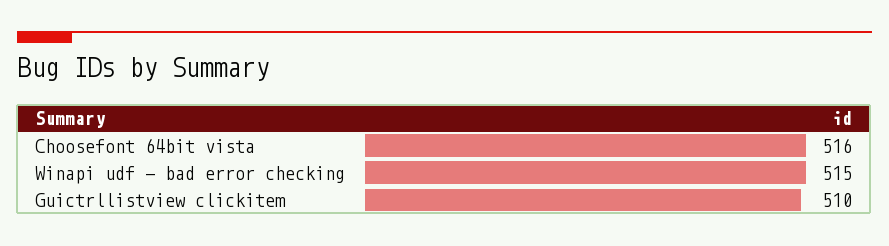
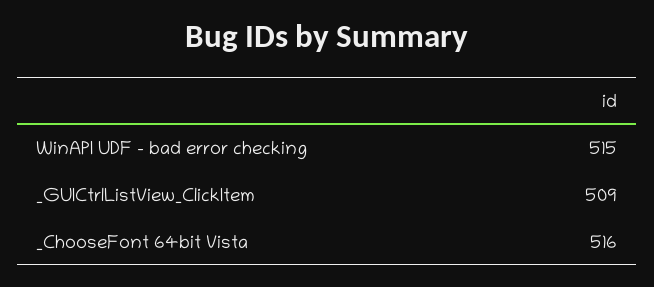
Guictrllistview clickitem: 510 -> 509

